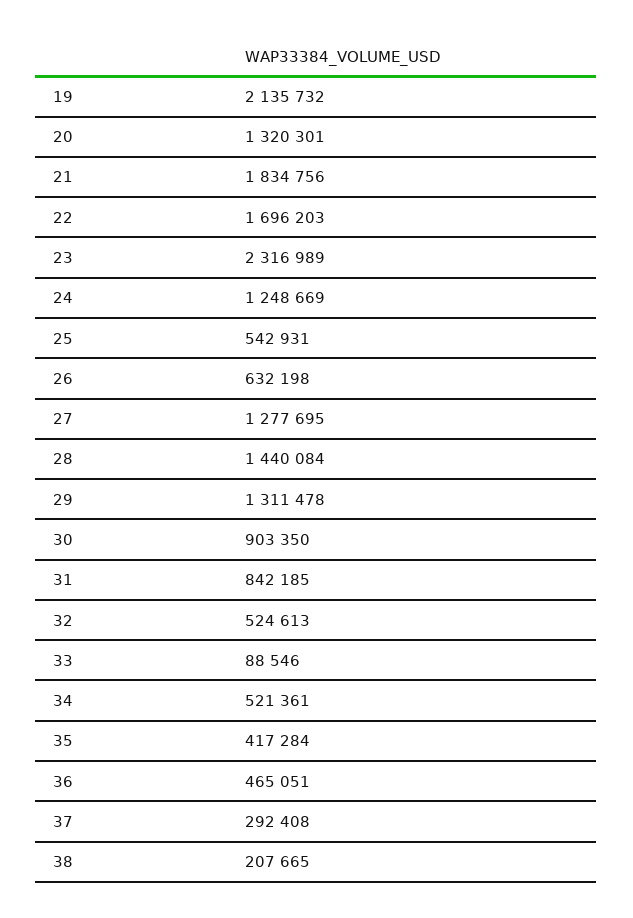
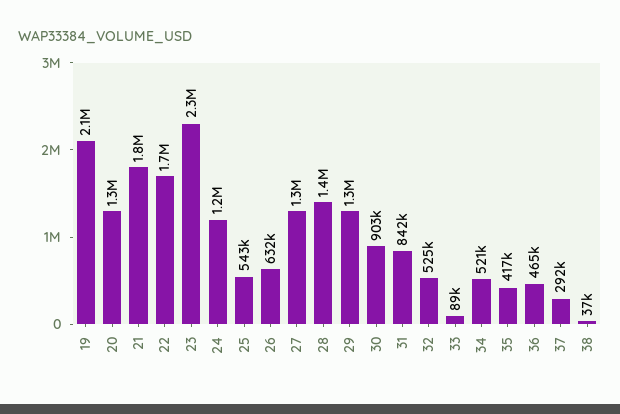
38: 207665 -> 37000

